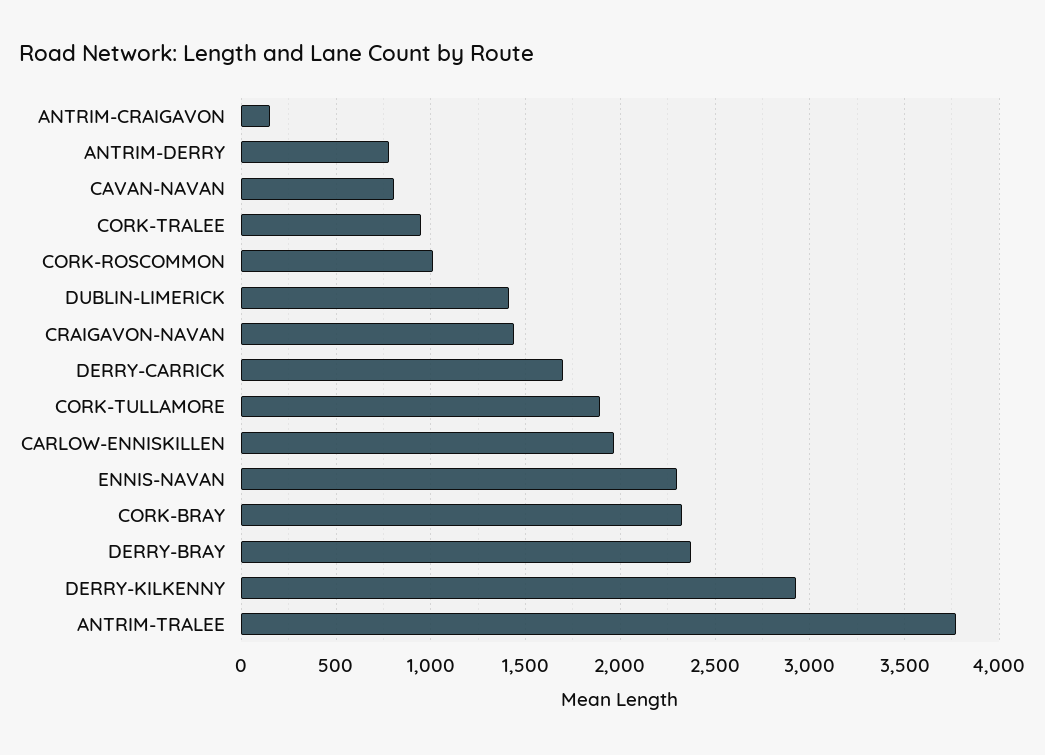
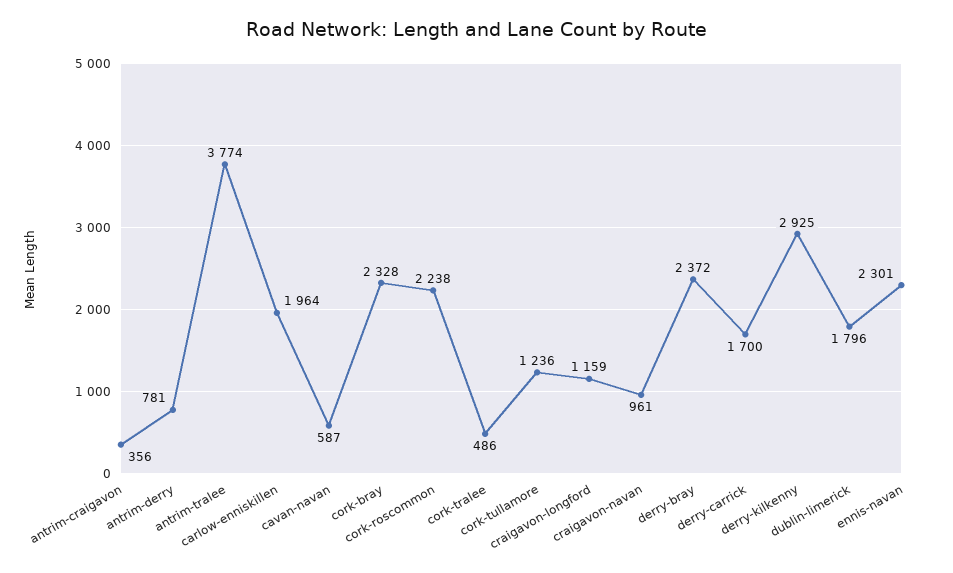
ANTRIM-CRAIGAVON: 150 -> 356
CAVAN-NAVAN: 800 -> 587
CORK-TRALEE: 950 -> 486
CORK-ROSCOMMON: 1000 -> 2238
DUBLIN-LIMERICK: 1400 -> 1796
CRAIGAVON-NAVAN: 1450 -> 961
CORK-TULLAMORE: 1900 -> 1236
craigavon-longford: none -> 1159

